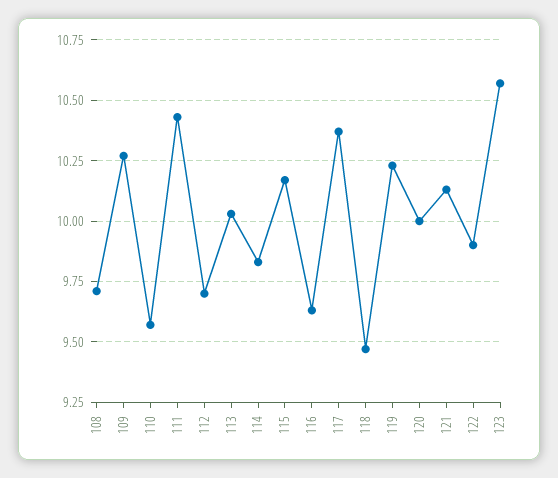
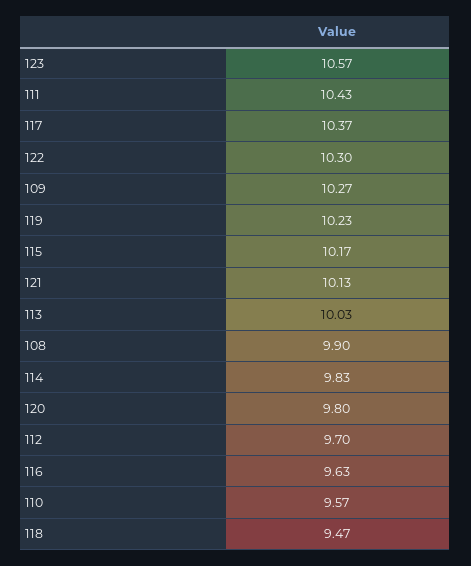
108: 9.7 -> 9.9
120: 10 -> 9.8
122: 9.9 -> 10.3

